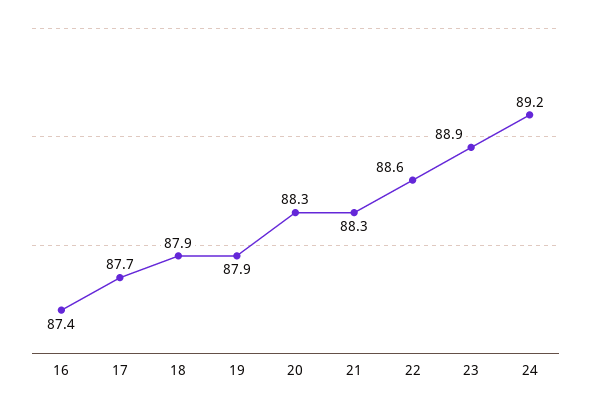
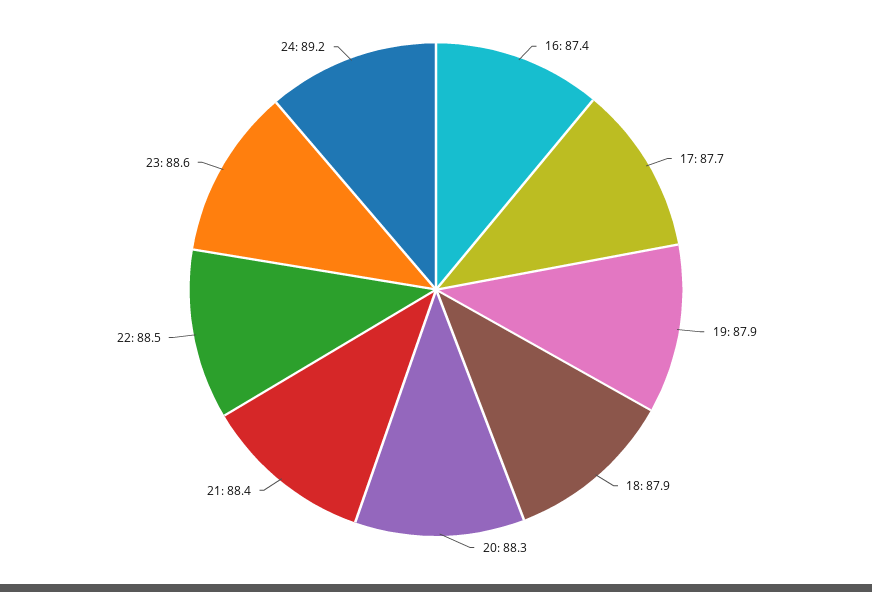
21: 88.3 -> 88.4
22: 88.6 -> 88.5
23: 88.9 -> 88.6

